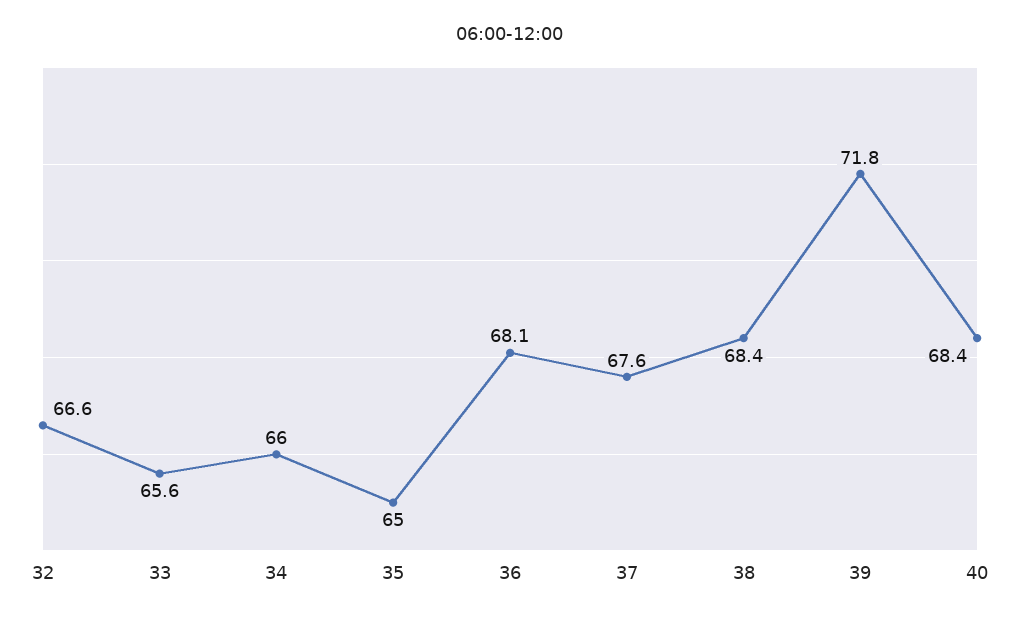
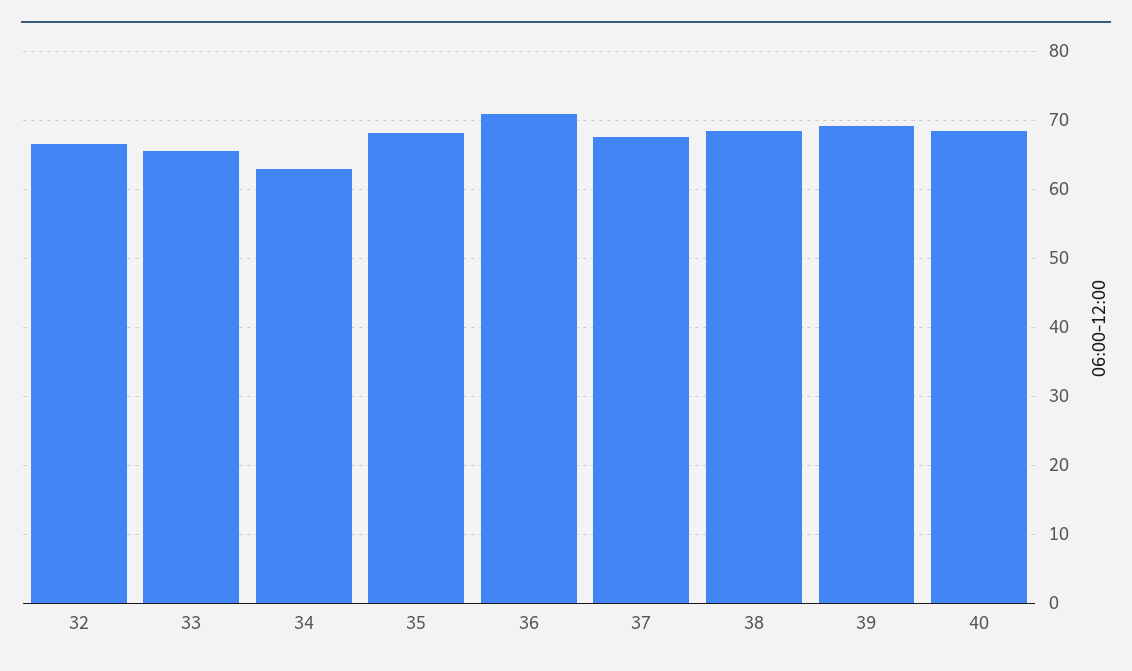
34: 66 -> 63
35: 65 -> 68
36: 68.1 -> 71
39: 71.8 -> 69

